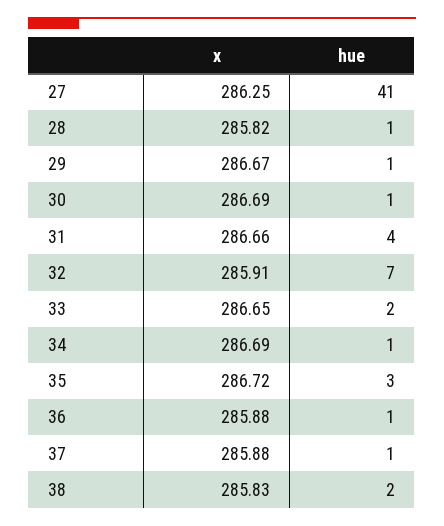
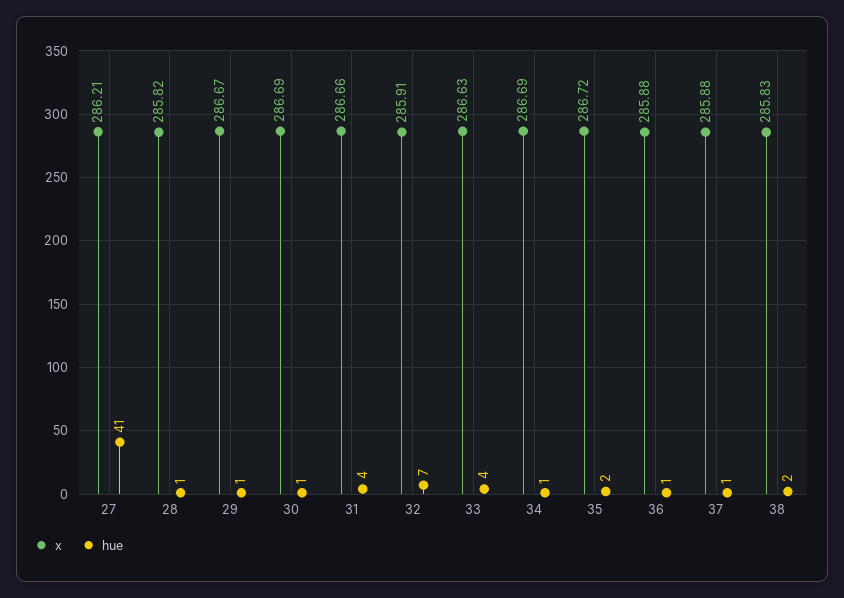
x, 27: 286.25 -> 286.21
x, 33: 286.65 -> 286.63
hue, 33: 2 -> 4
hue, 35: 3 -> 2

